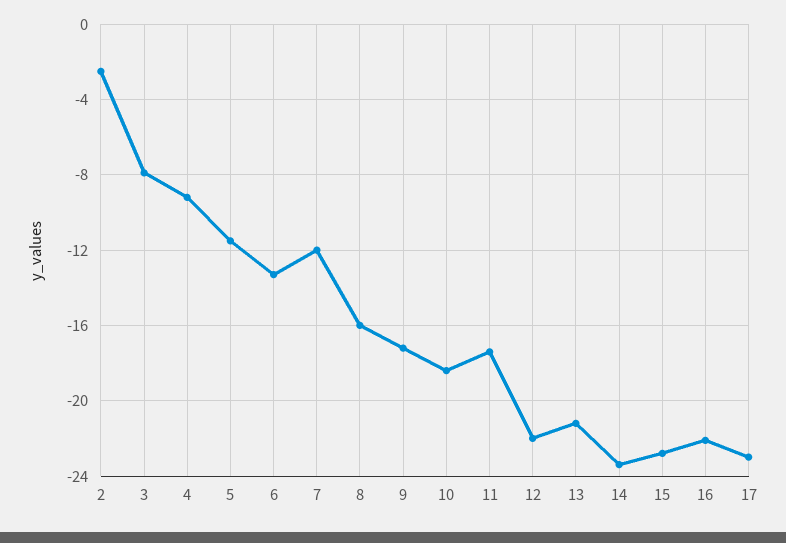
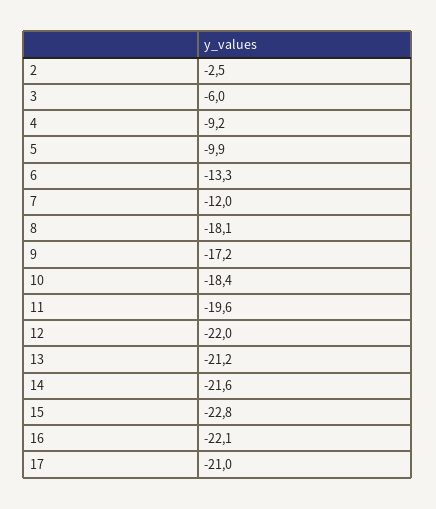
3: -8 -> -6
5: -11.5 -> -9.9
8: -16 -> -18.1
11: -17.5 -> -19.6
14: -23.5 -> -21.6
17: -23 -> -21

